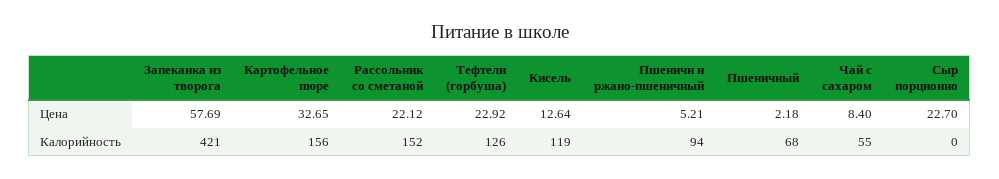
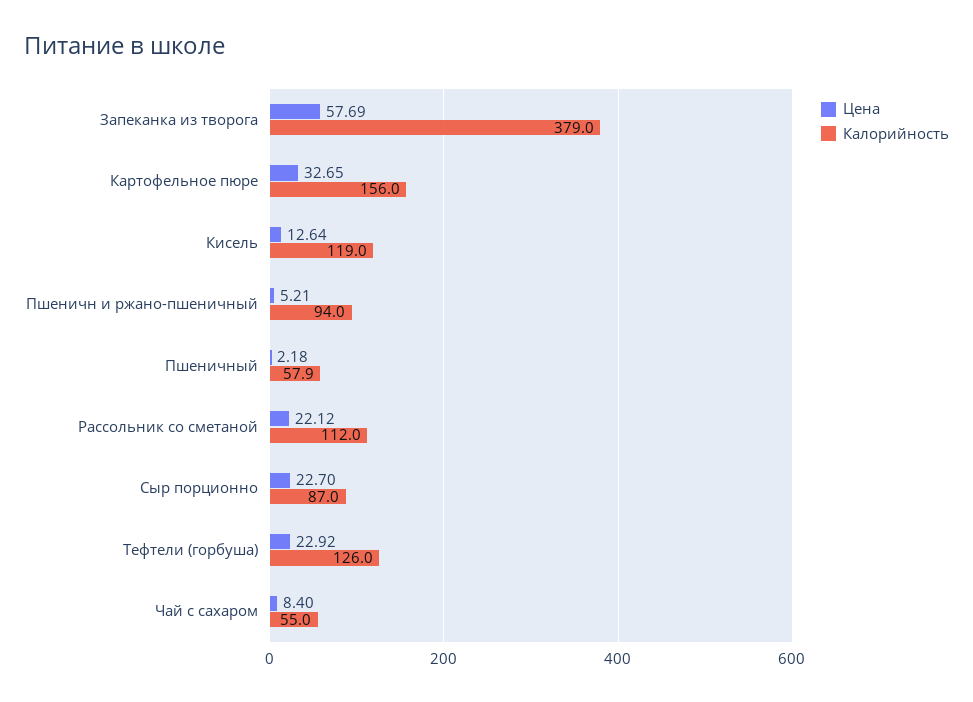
Калорийность, Запеканка из творога: 421 -> 379
Калорийность, Рассольник со сметаной: 152 -> 112
Калорийность, Пшеничный: 68 -> 57.9
Калорийность, Сыр порционно: 0 -> 87

